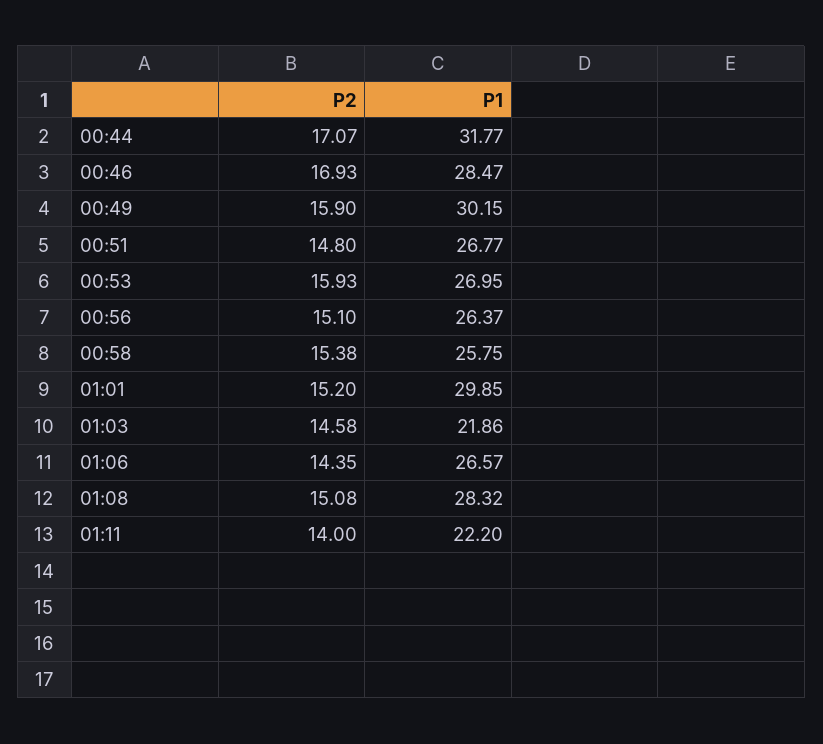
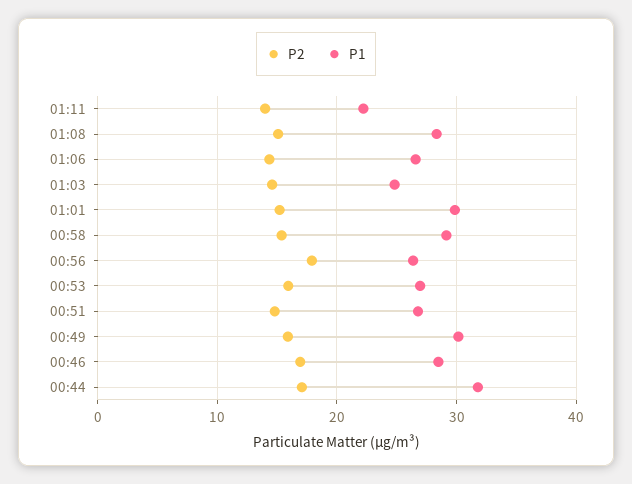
P2, 00:56: 15.1 -> 18
P1, 00:58: 25.75 -> 29
P1, 01:03: 21.86 -> 25

